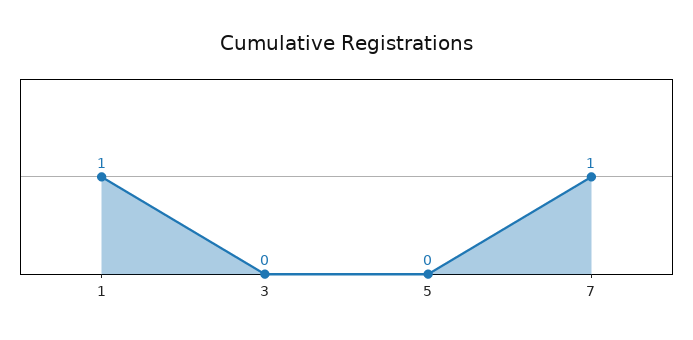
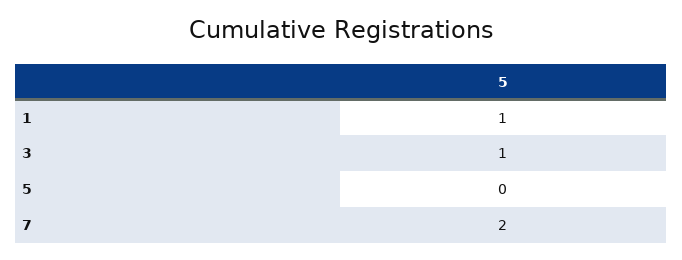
3: 0 -> 1
7: 1 -> 2

